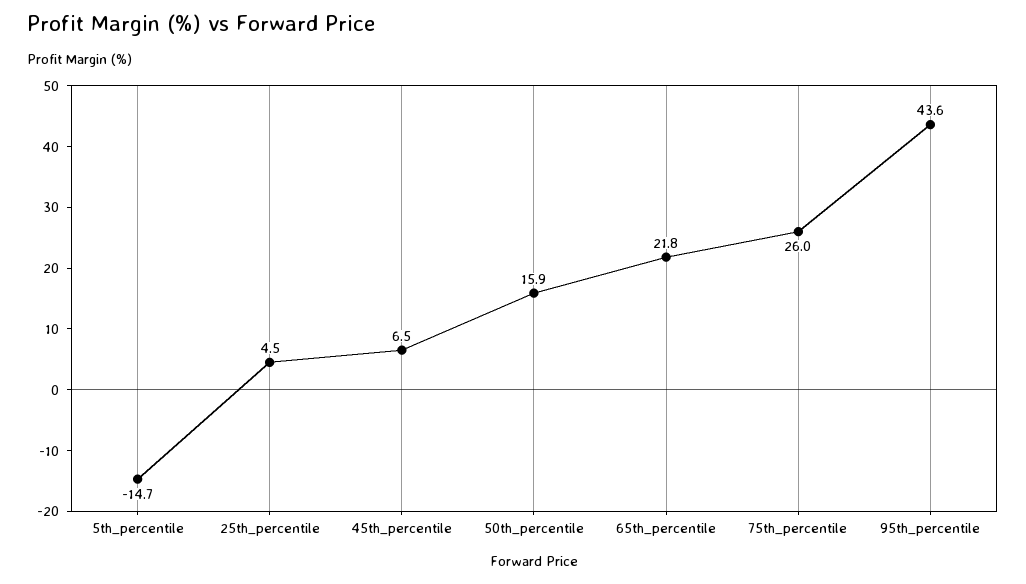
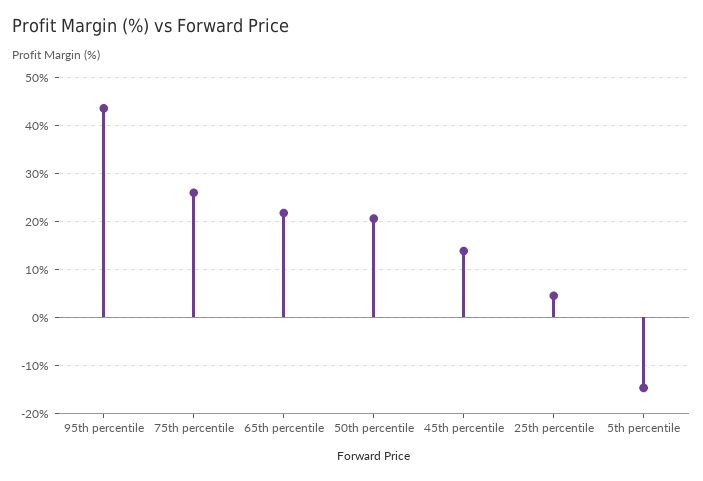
45th_percentile: 6.5 -> 14
50th_percentile: 15.9 -> 20

